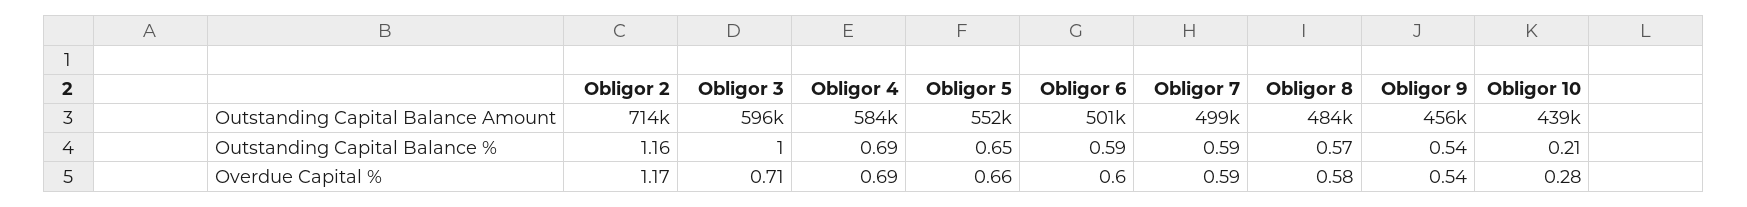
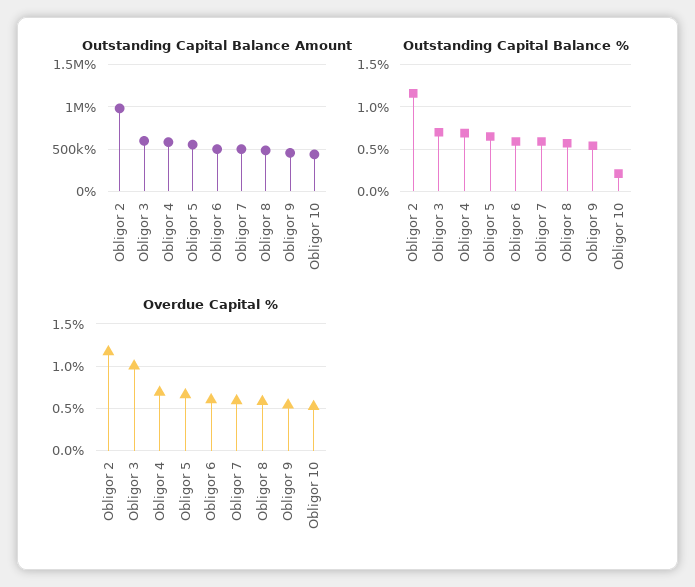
Outstanding Capital Balance Amount, Obligor 2: 714000 -> 1000000
Outstanding Capital Balance %, Obligor 3: 1 -> 0.7
Overdue Capital %, Obligor 3: 0.71 -> 1
Overdue Capital %, Obligor 10: 0.28 -> 0.5

